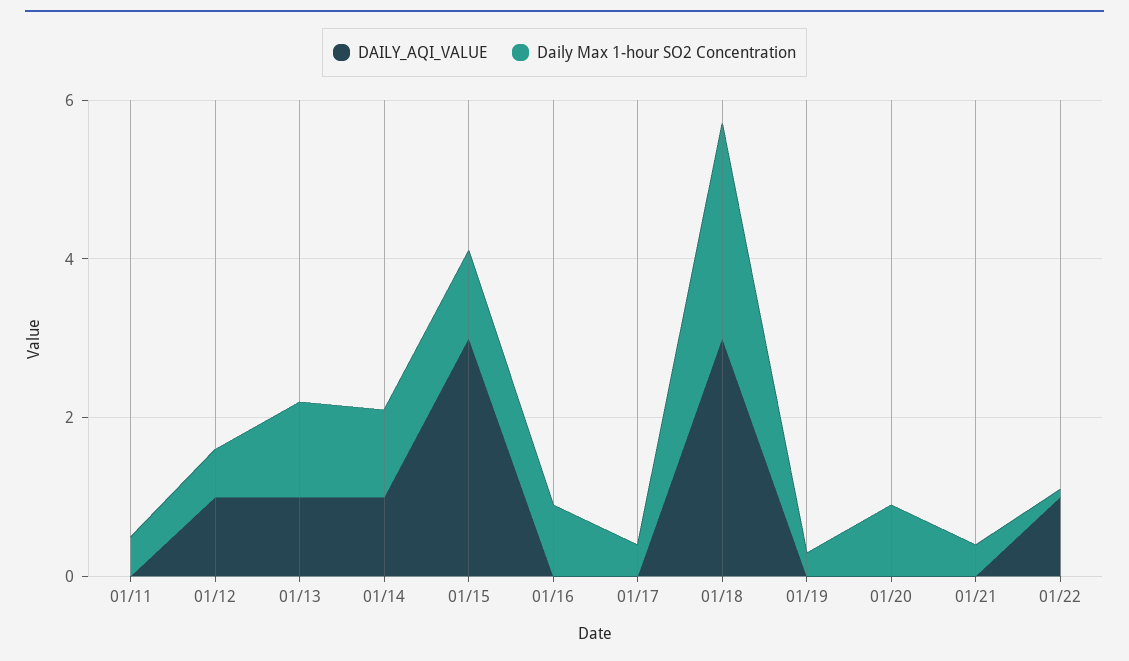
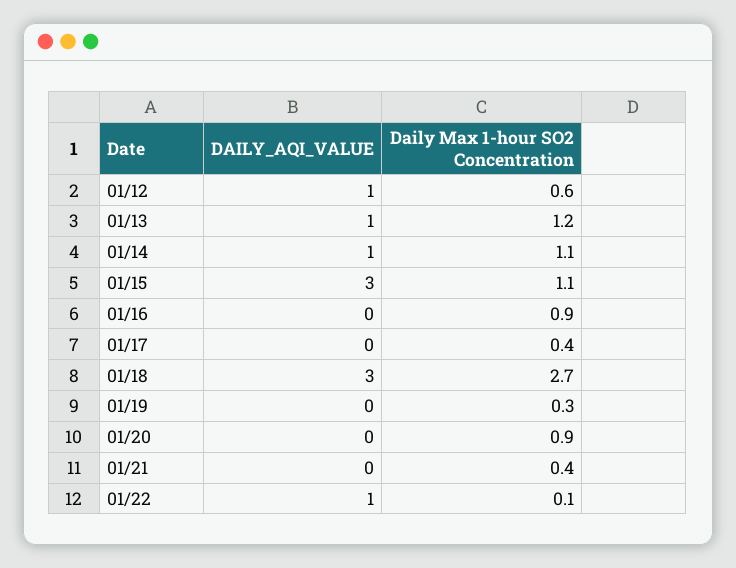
DAILY_AQI_VALUE, 01/11: 0 -> none
Daily Max 1-hour SO2 Concentration, 01/11: 0.5 -> none

